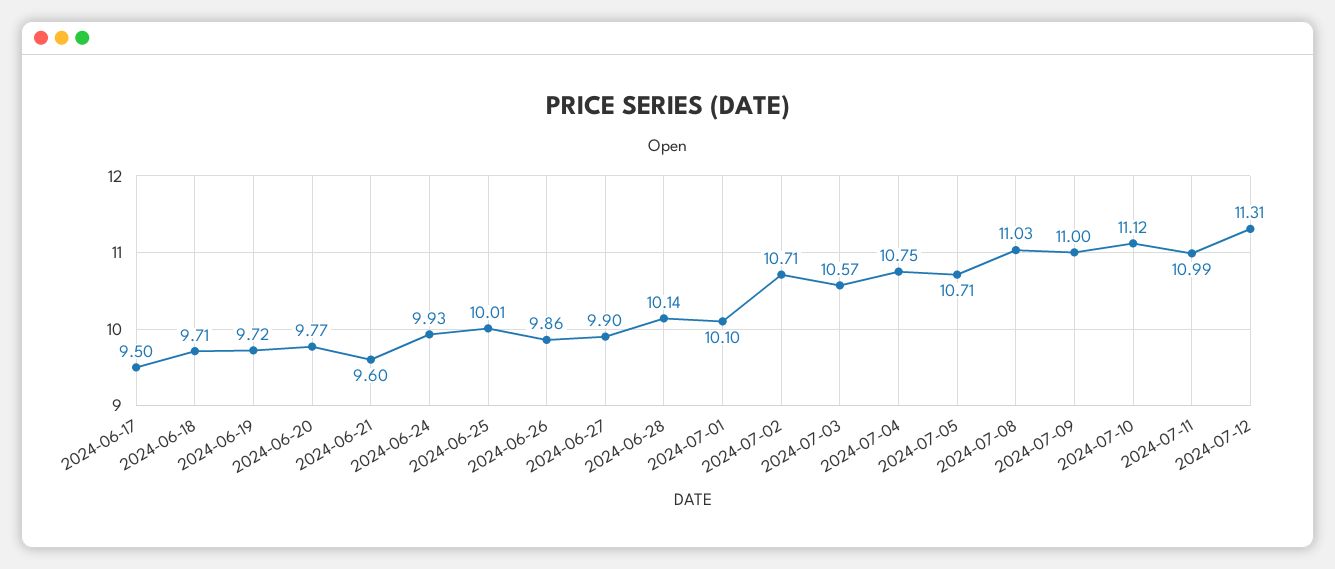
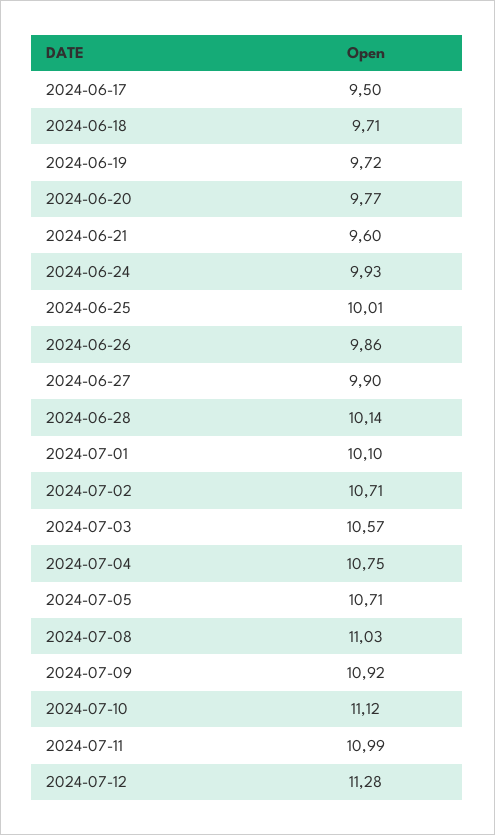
2024-07-09: 11 -> 10.92
2024-07-12: 11.31 -> 11.28

